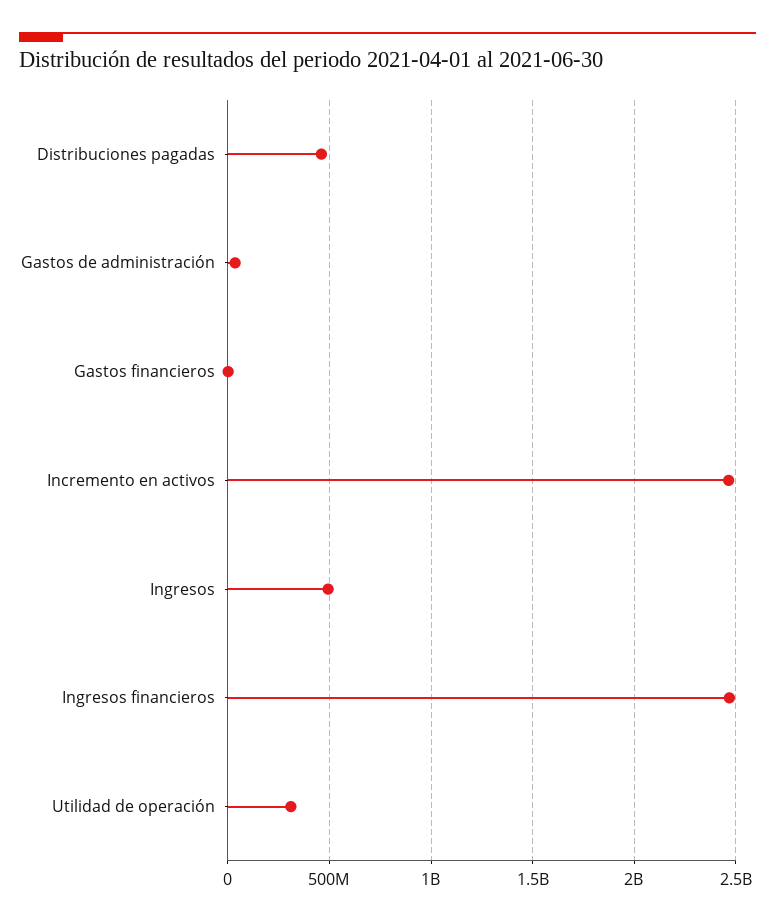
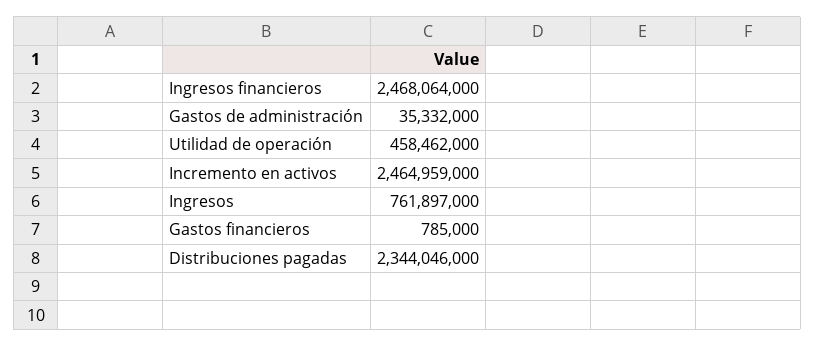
Distribuciones pagadas: 450000000 -> 2344046000
Ingresos: 500000000 -> 761897000
Utilidad de operación: 300000000 -> 458462000

